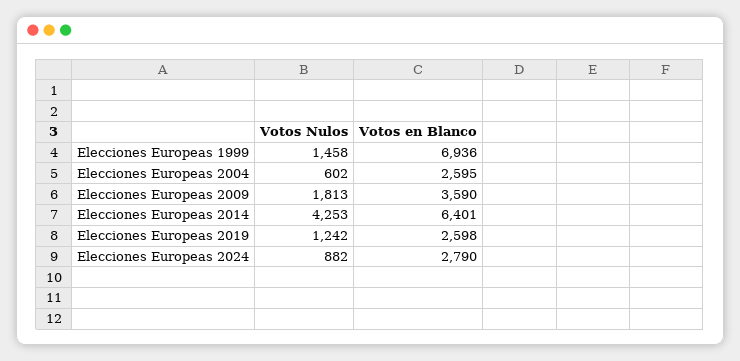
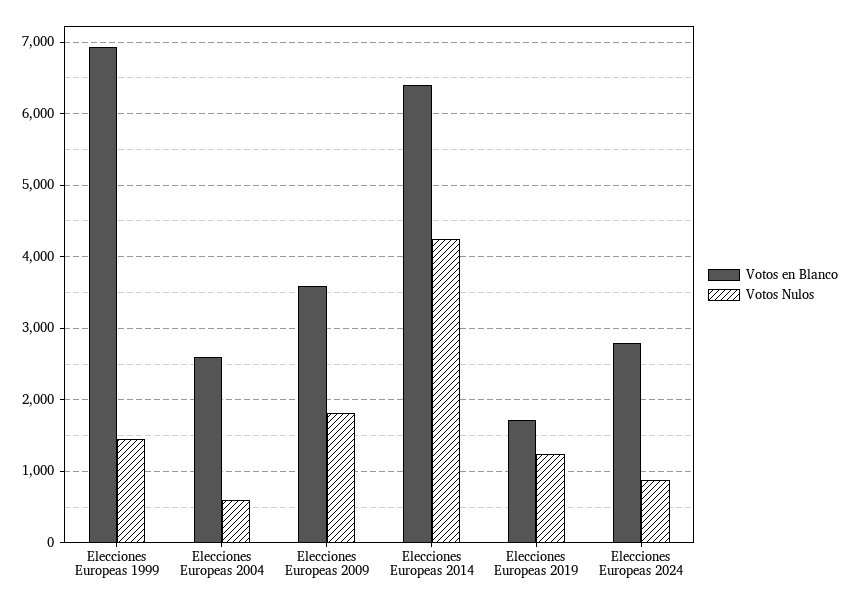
Votos en Blanco, Elecciones Europeas 2019: 2598 -> 1700

